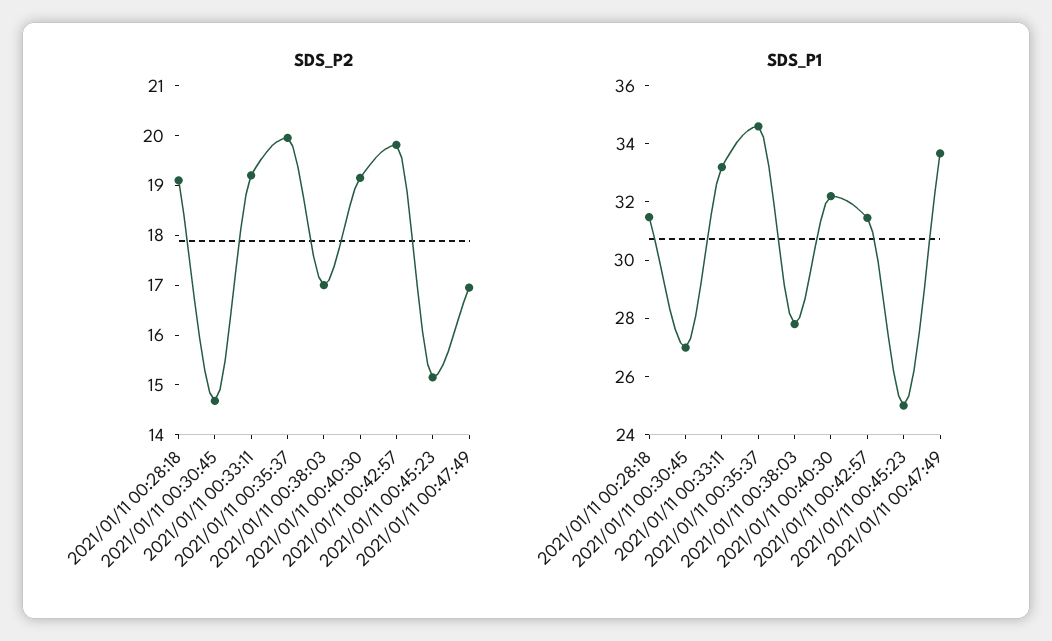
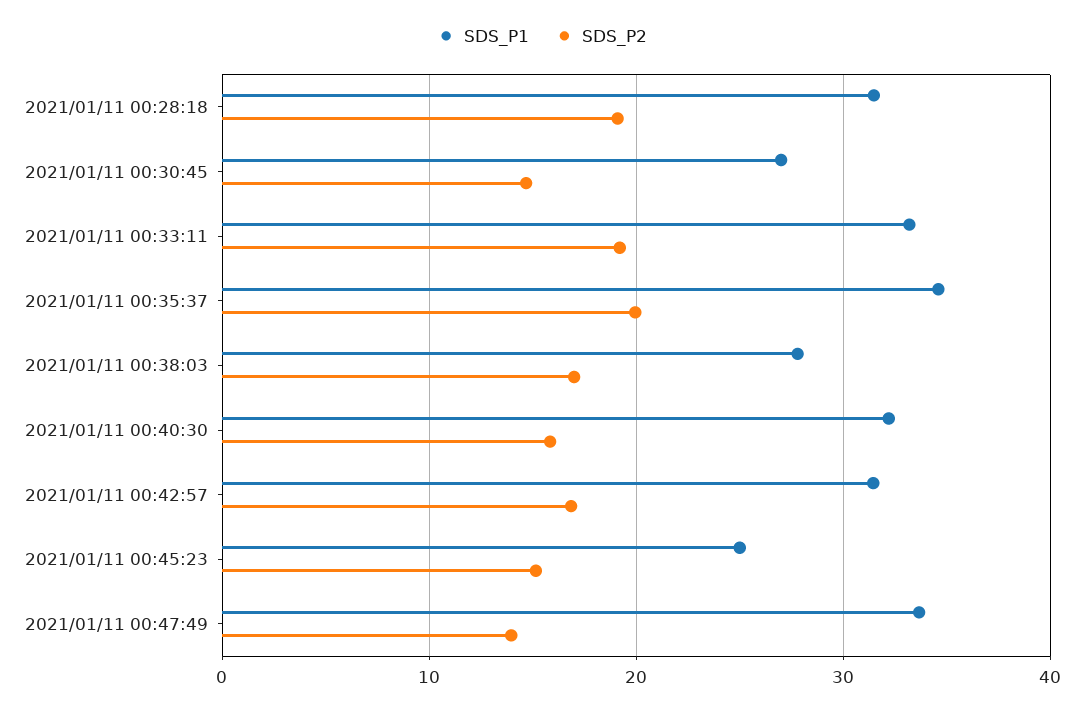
SDS_P2, 2021/01/11 00:40:30: 19.2 -> 16
SDS_P2, 2021/01/11 00:42:57: 19.8 -> 17
SDS_P2, 2021/01/11 00:47:49: 17 -> 14

